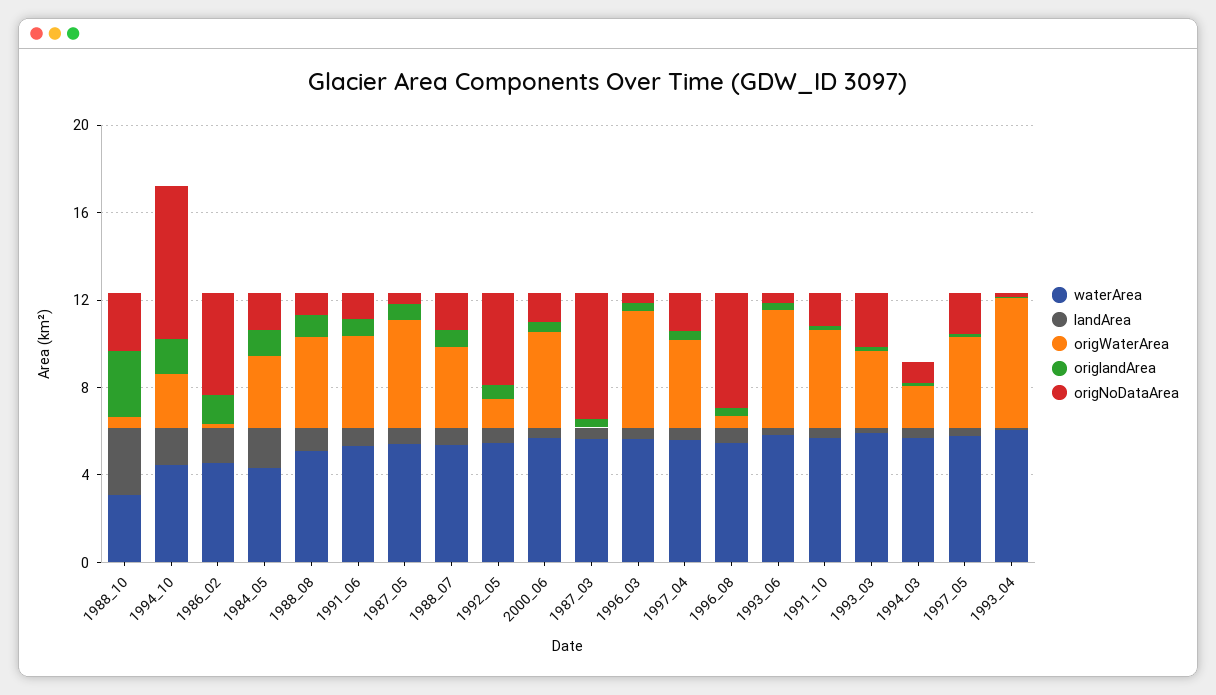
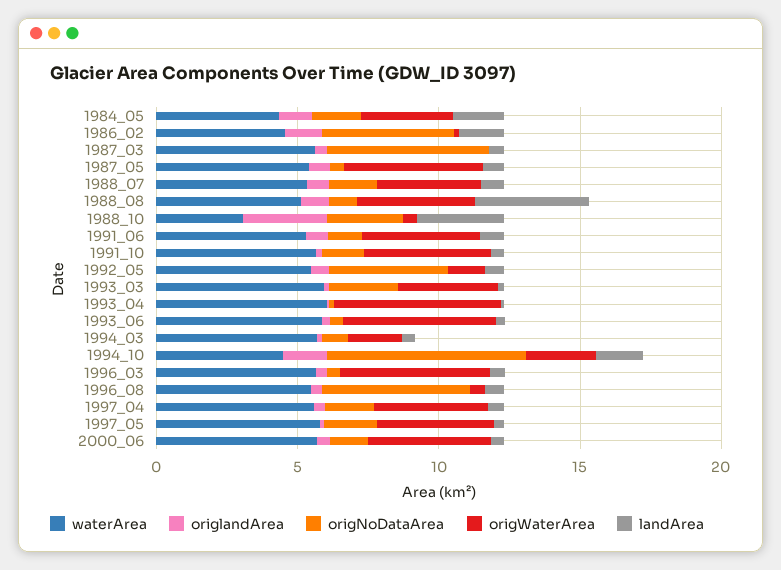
landArea, 1988_08: 1 -> 4

